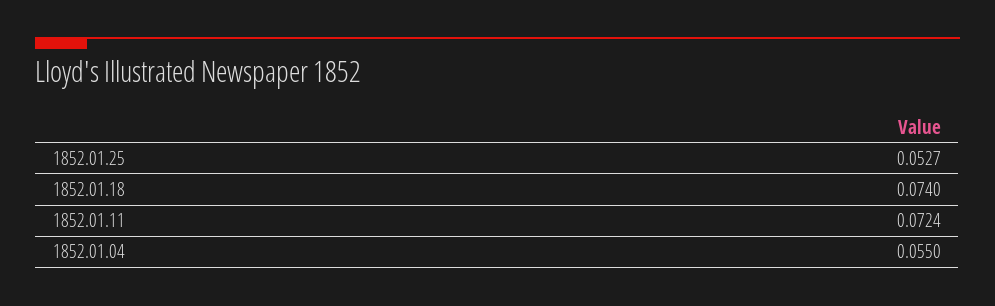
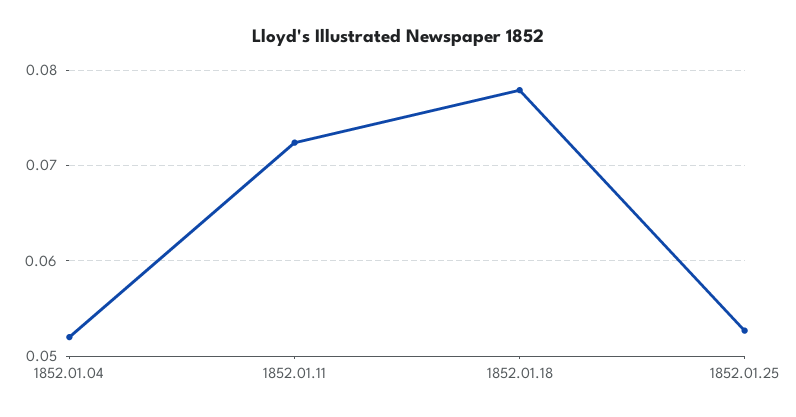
1852.01.18: 0.074 -> 0.078
1852.01.04: 0.055 -> 0.052

